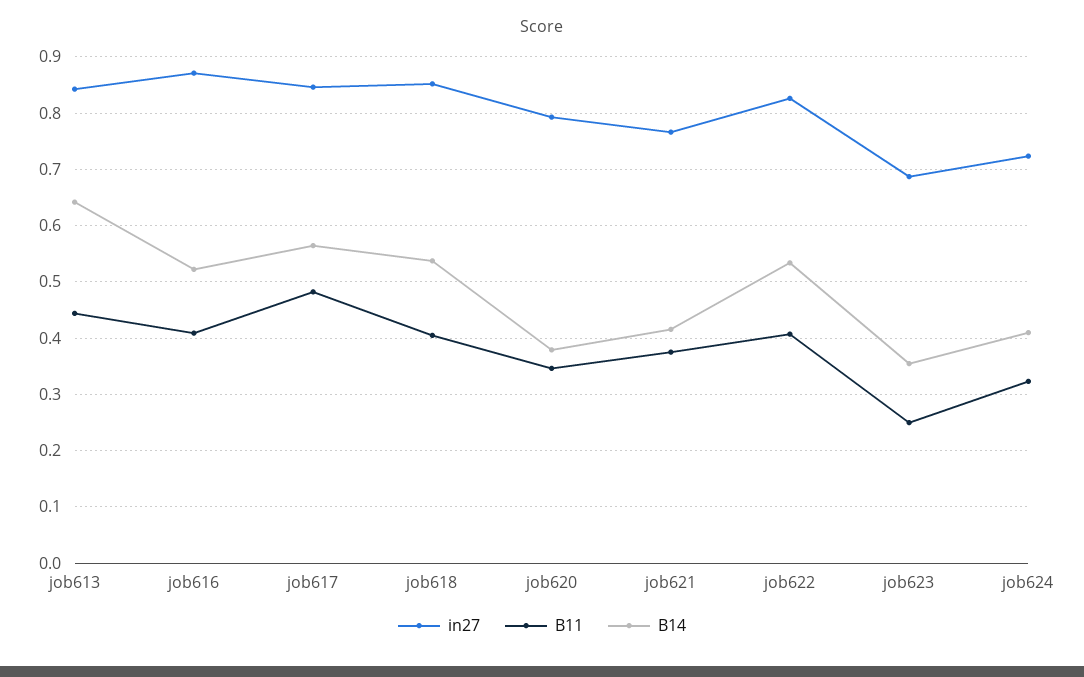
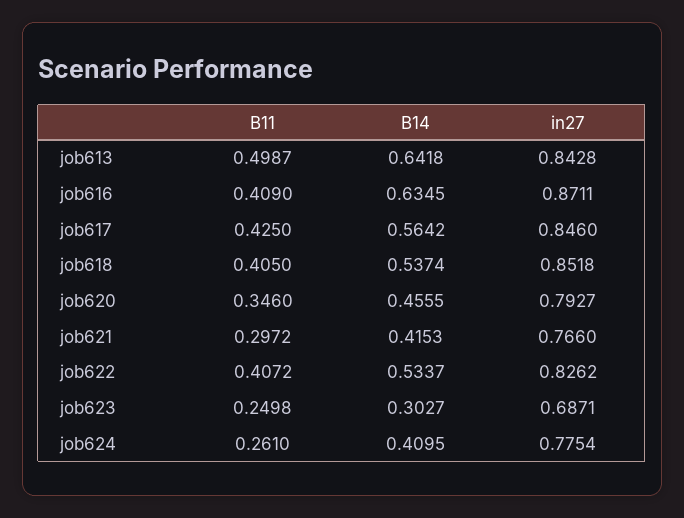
B11, job613: 0.44 -> 0.4987
B14, job616: 0.52 -> 0.6345
B11, job617: 0.48 -> 0.425
B14, job620: 0.38 -> 0.4555
B11, job621: 0.38 -> 0.2972
B14, job623: 0.36 -> 0.3027
in27, job624: 0.72 -> 0.7754
B11, job624: 0.32 -> 0.261

